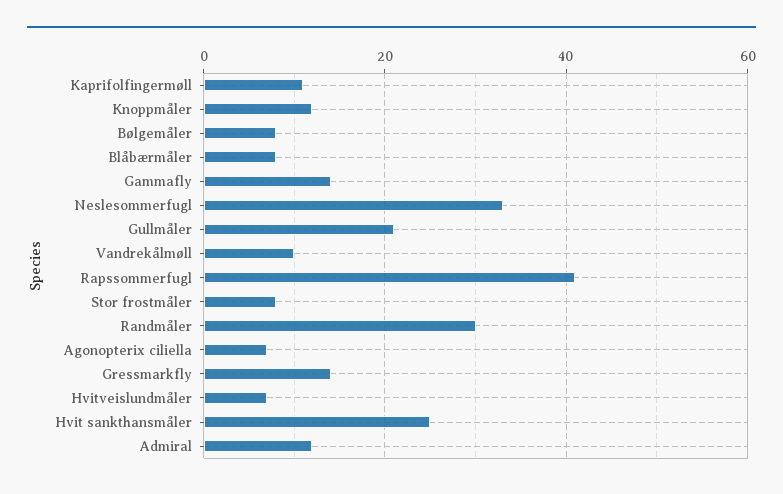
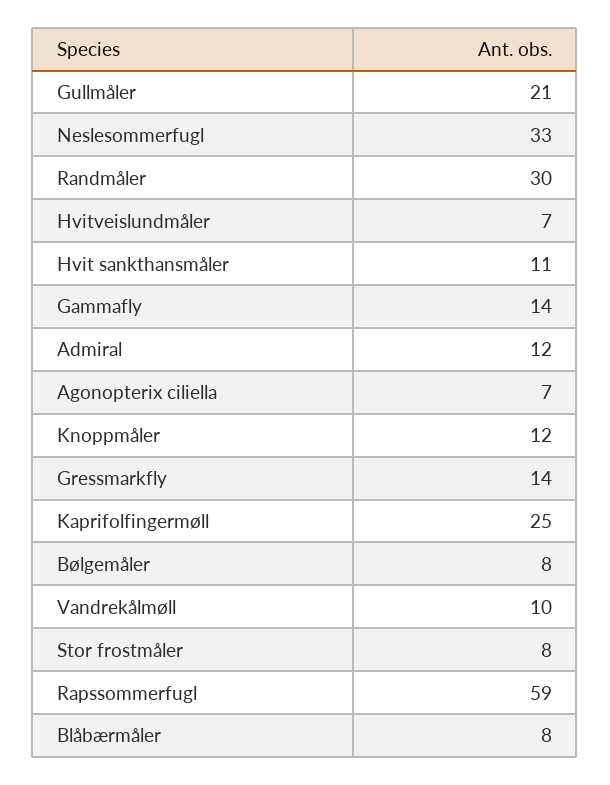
Kaprifolfingermøll: 10 -> 25
Rapssommerfugl: 40 -> 59
Hvit sankthansmåler: 25 -> 11

